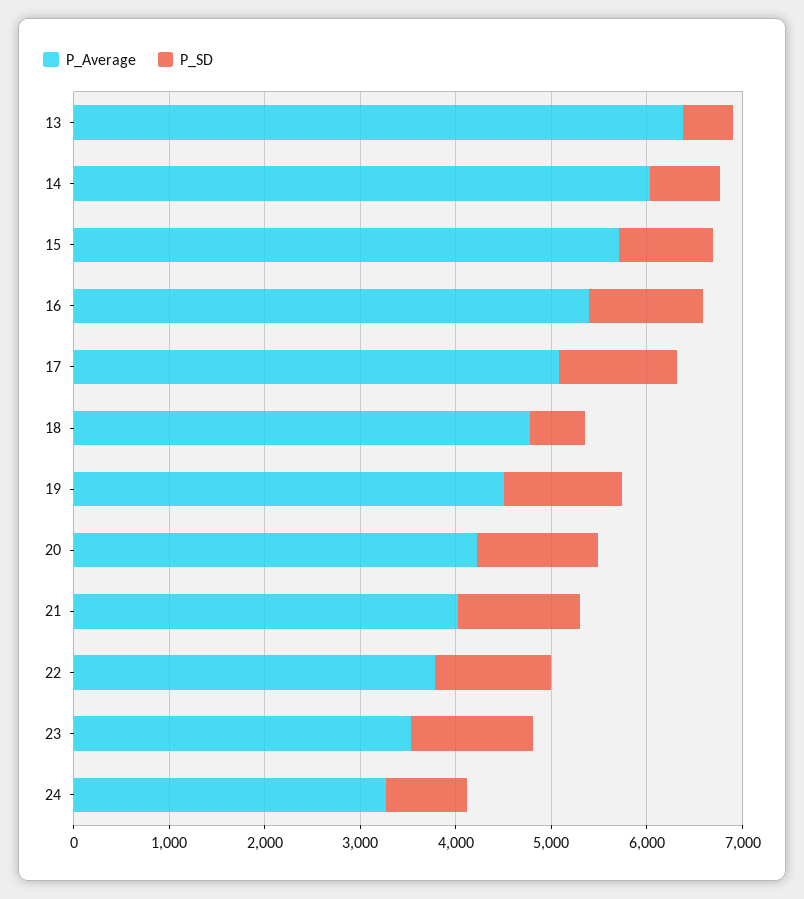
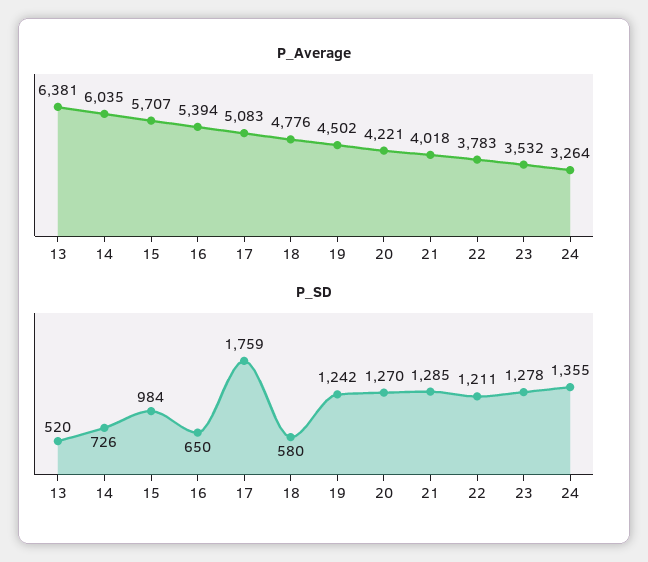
P_SD, 16: 1200 -> 650
P_SD, 17: 1200 -> 1759
P_SD, 24: 800 -> 1355

